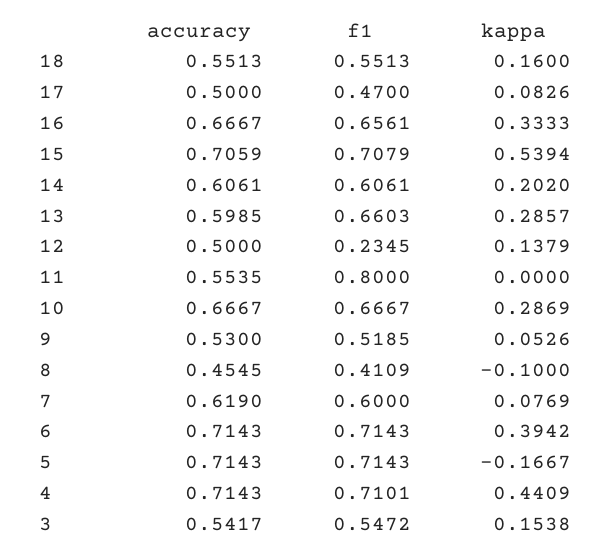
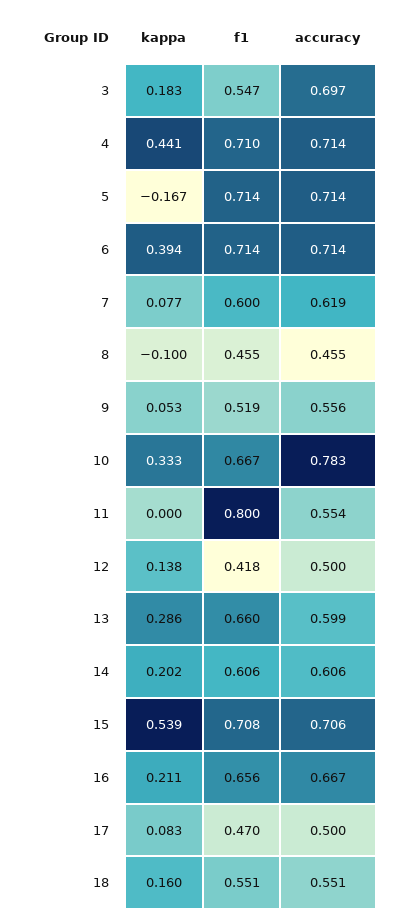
kappa, 16: 0.3333 -> 0.211
f1, 12: 0.2345 -> 0.418
accuracy, 10: 0.6667 -> 0.783
kappa, 10: 0.2869 -> 0.333
accuracy, 9: 0.53 -> 0.556
f1, 8: 0.4109 -> 0.455
accuracy, 3: 0.5417 -> 0.697
kappa, 3: 0.1538 -> 0.183

